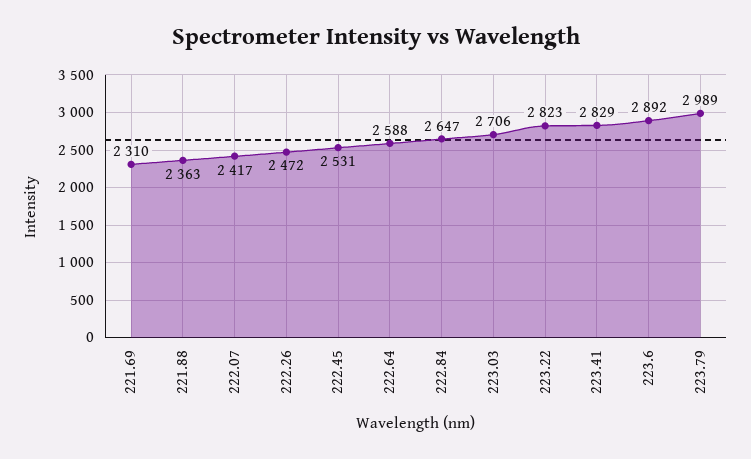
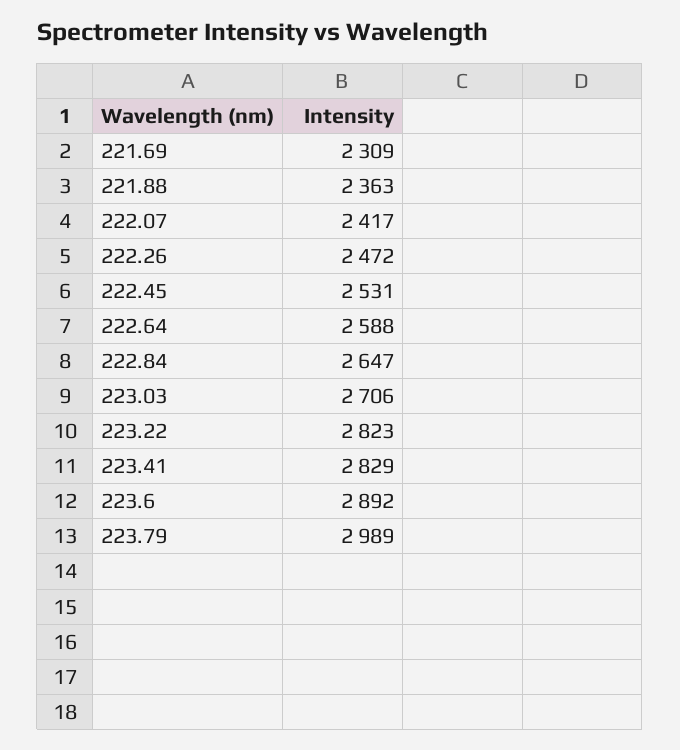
221.69: 2310 -> 2309

